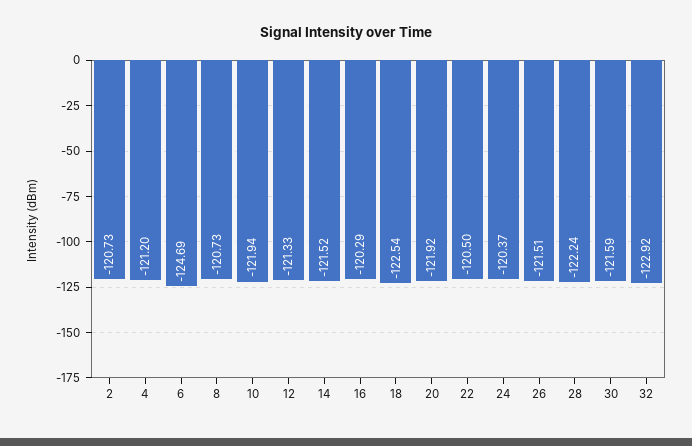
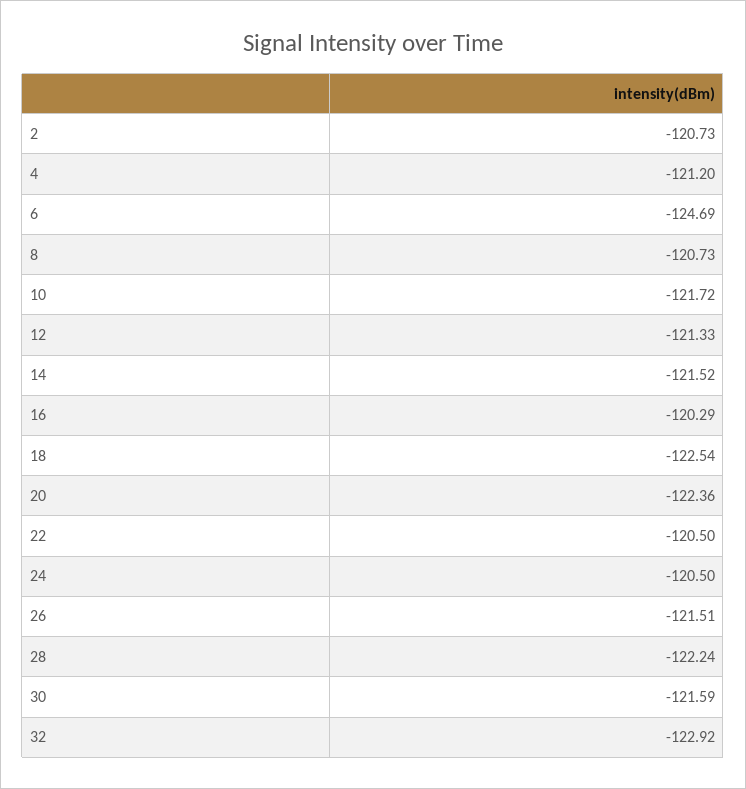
10: -121.94 -> -121.72
20: -121.92 -> -122.36
24: -120.37 -> -120.5

